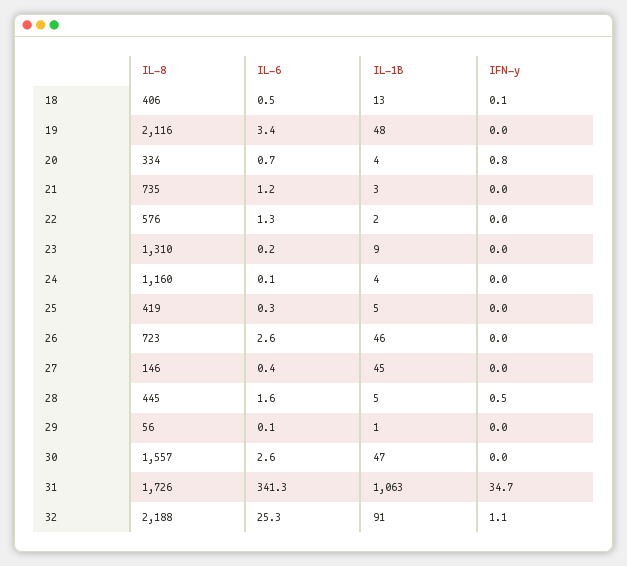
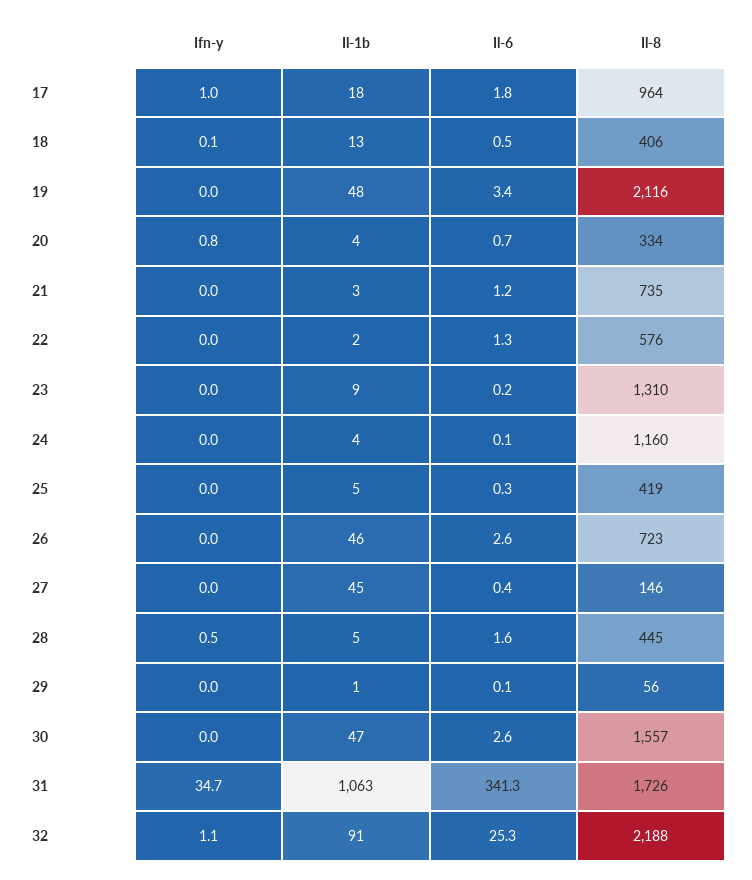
IFN-y, 17: none -> 1
IL-1B, 17: none -> 18
IL-6, 17: none -> 1.8
IL-8, 17: none -> 964

